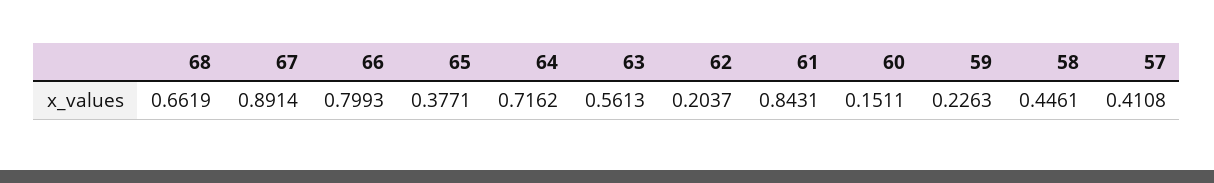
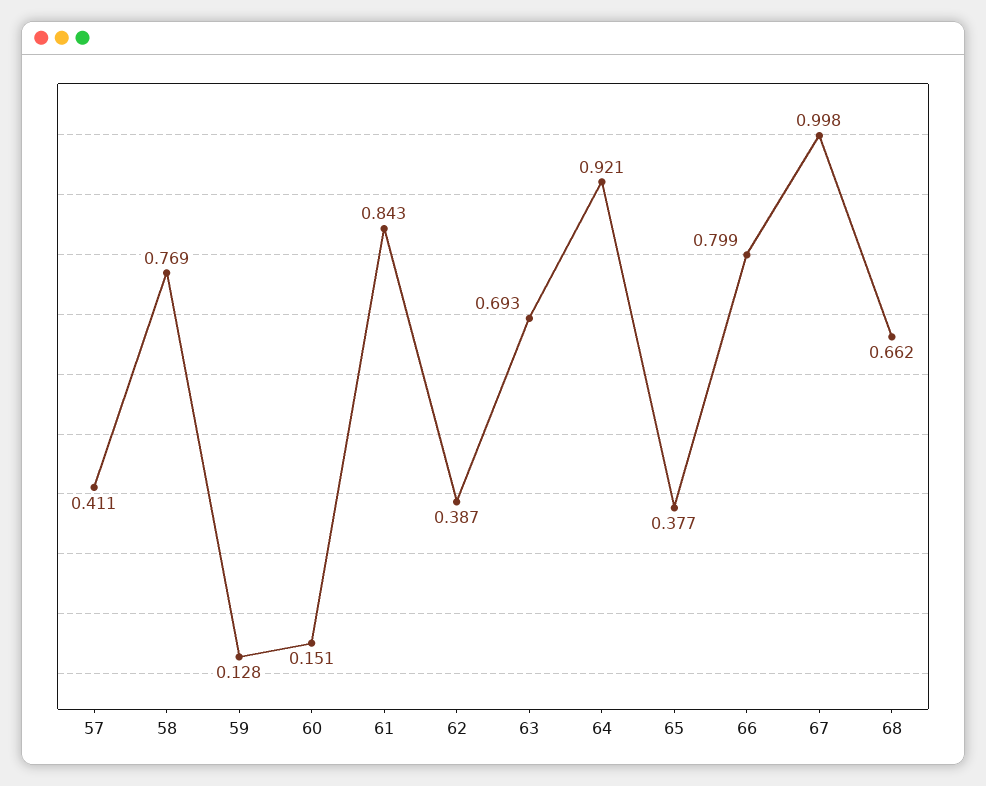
67: 0.8914 -> 0.998
64: 0.7162 -> 0.921
63: 0.5613 -> 0.693
62: 0.2037 -> 0.387
59: 0.2263 -> 0.128
58: 0.4461 -> 0.769

